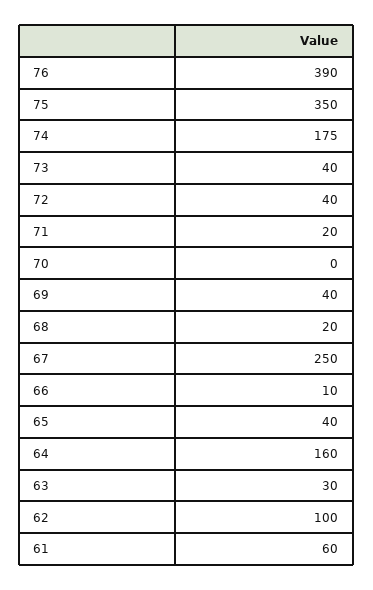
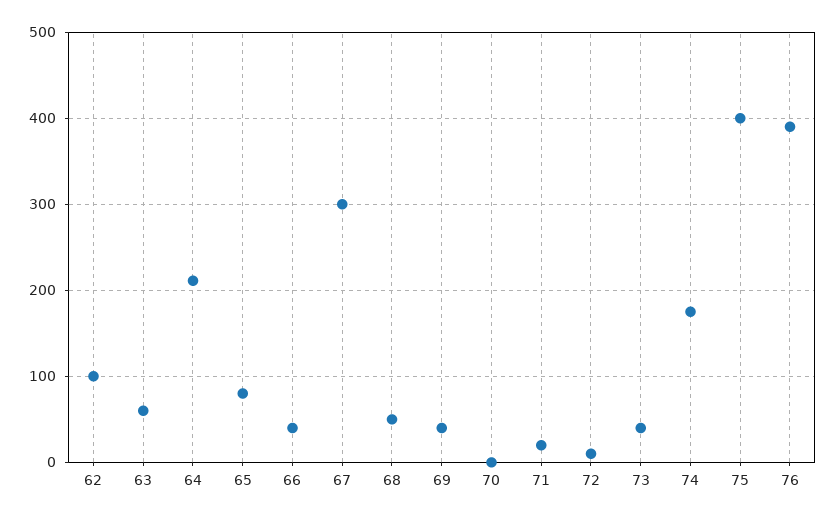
75: 350 -> 400
72: 40 -> 10
68: 20 -> 50
67: 250 -> 300
66: 10 -> 40
65: 40 -> 80
64: 160 -> 210
63: 30 -> 60
61: 60 -> none

